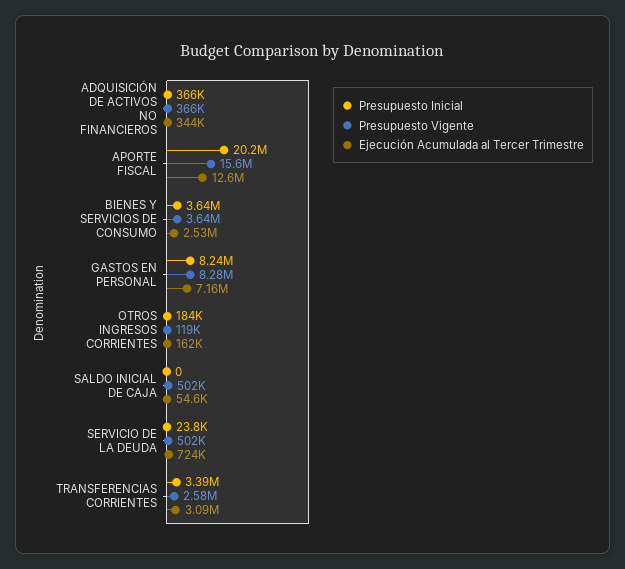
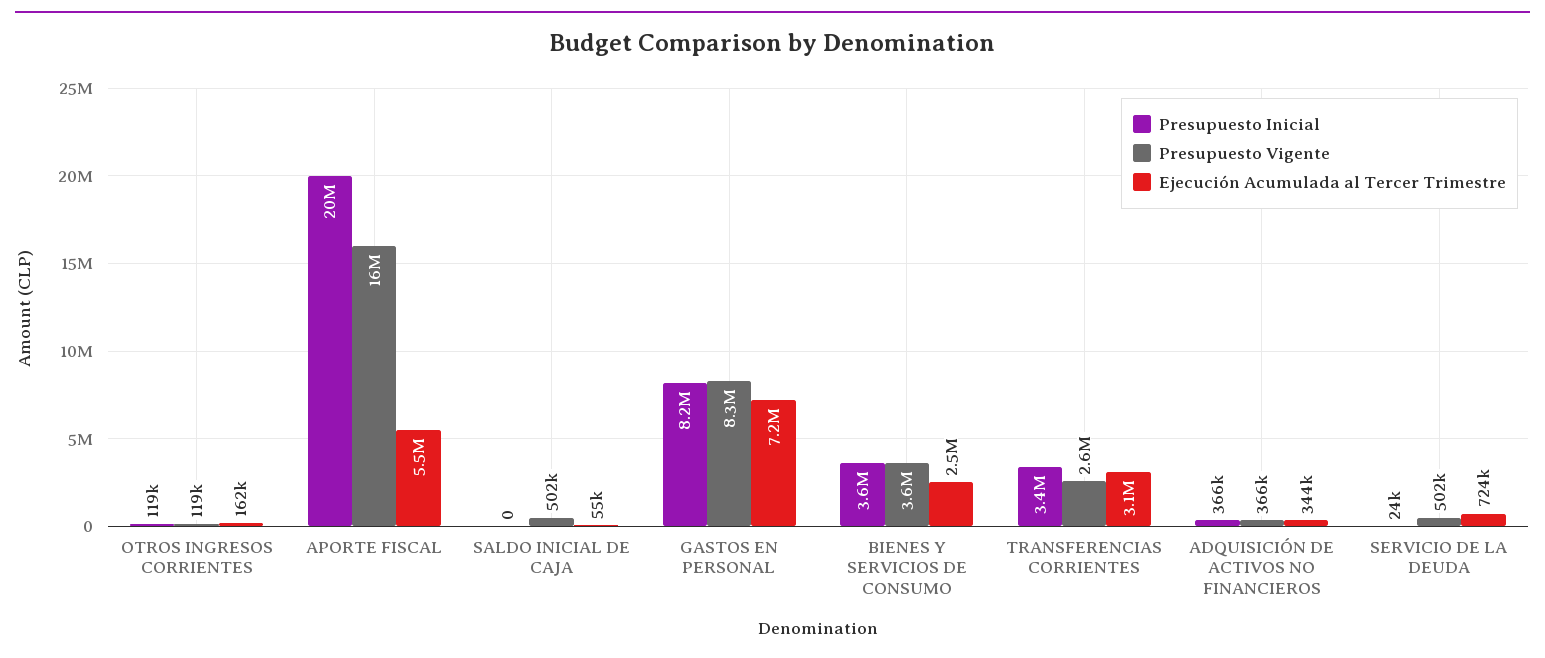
Ejecución Acumulada al Tercer Trimestre, APORTE FISCAL: 12600000 -> 5500000
Presupuesto Inicial, OTROS INGRESOS CORRIENTES: 184000 -> 119000

